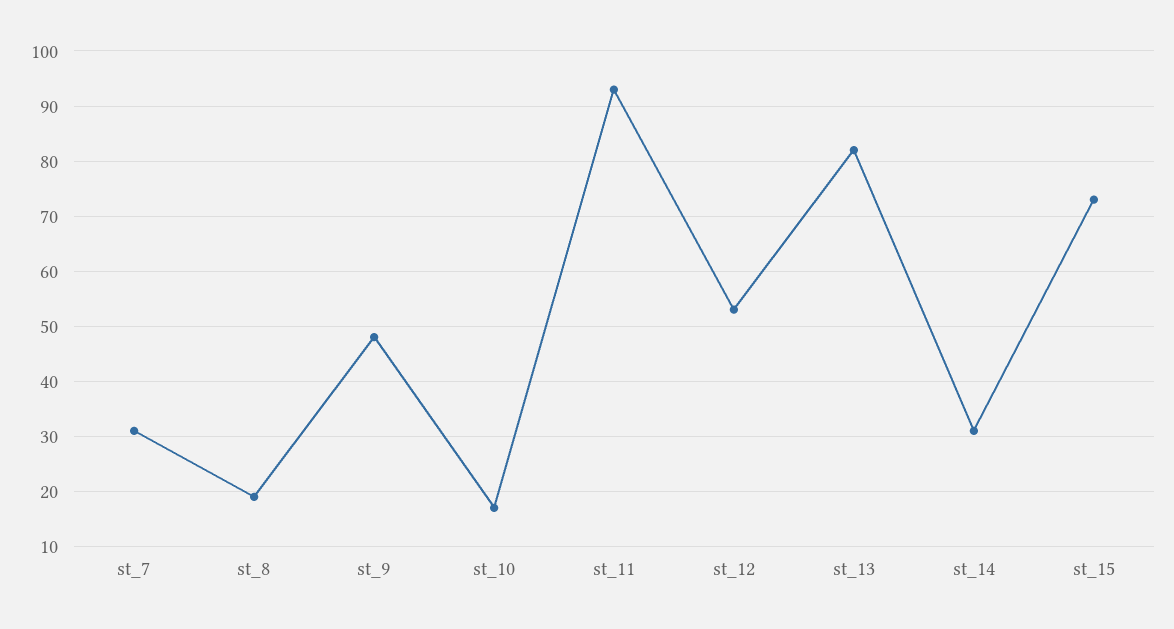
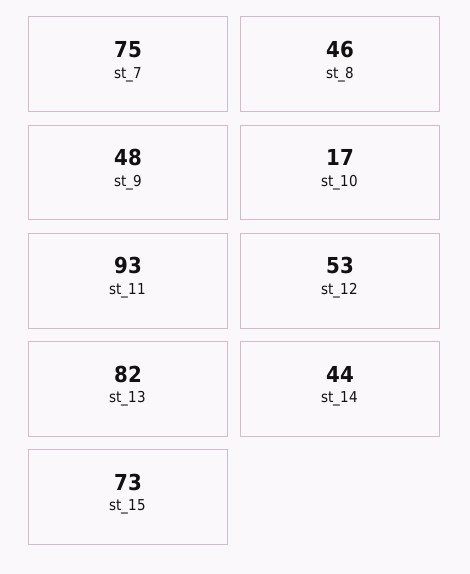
st_7: 30 -> 75
st_8: 20 -> 46
st_14: 30 -> 44

